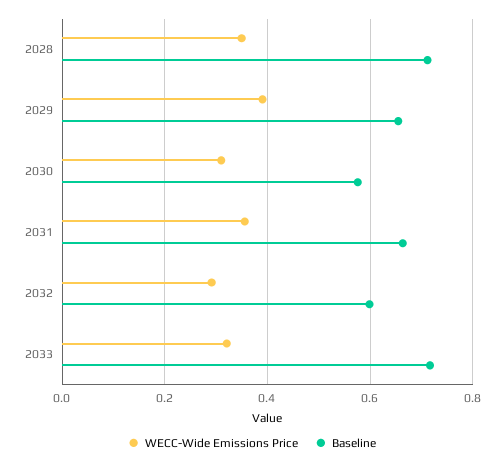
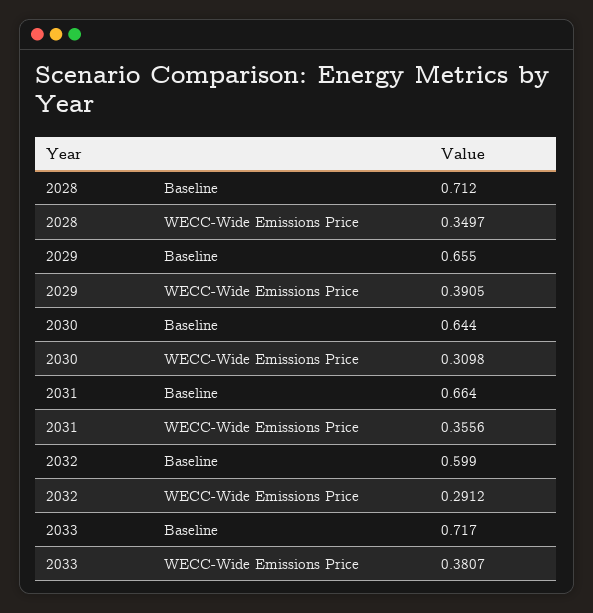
Baseline, 2030: 0.58 -> 0.644
WECC-Wide Emissions Price, 2033: 0.32 -> 0.3807

